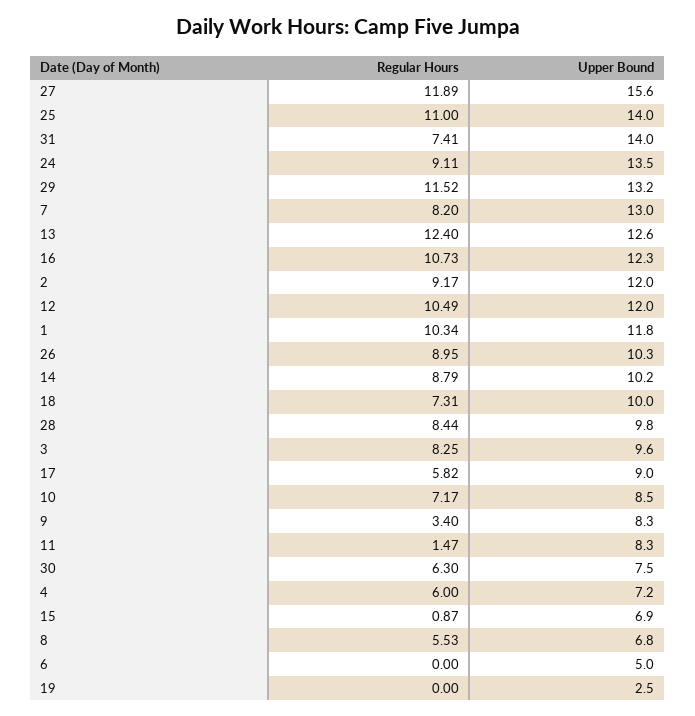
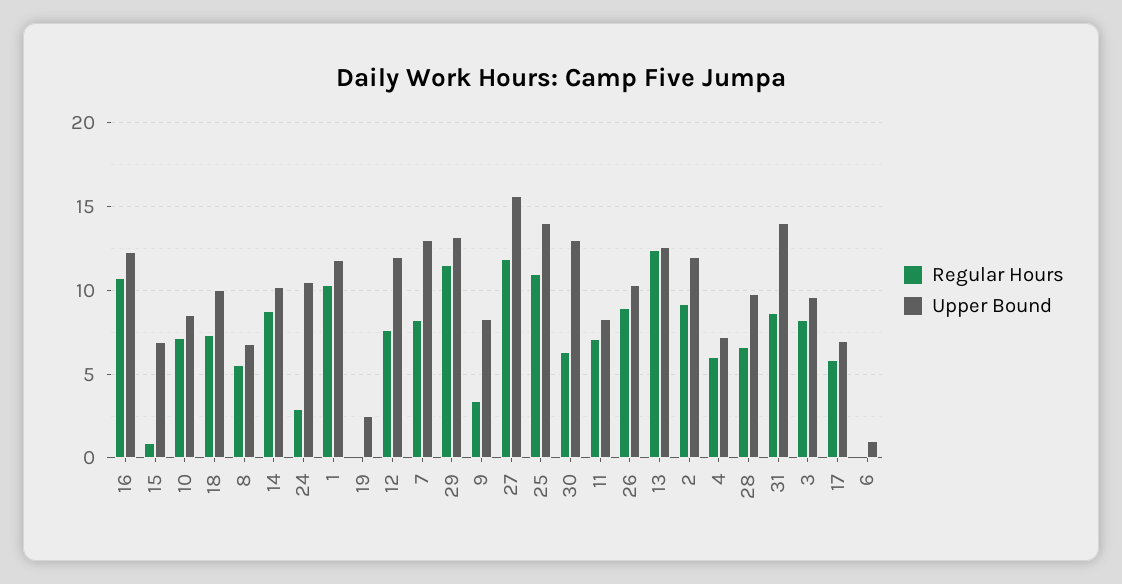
Regular Hours, 31: 7.41 -> 8.5
Regular Hours, 24: 9.11 -> 3
Upper Bound, 24: 13.5 -> 10.5
Regular Hours, 12: 10.49 -> 7.5
Regular Hours, 28: 8.44 -> 6.5
Upper Bound, 17: 9 -> 7
Regular Hours, 11: 1.47 -> 7
Upper Bound, 30: 7.5 -> 13
Upper Bound, 6: 5 -> 1

